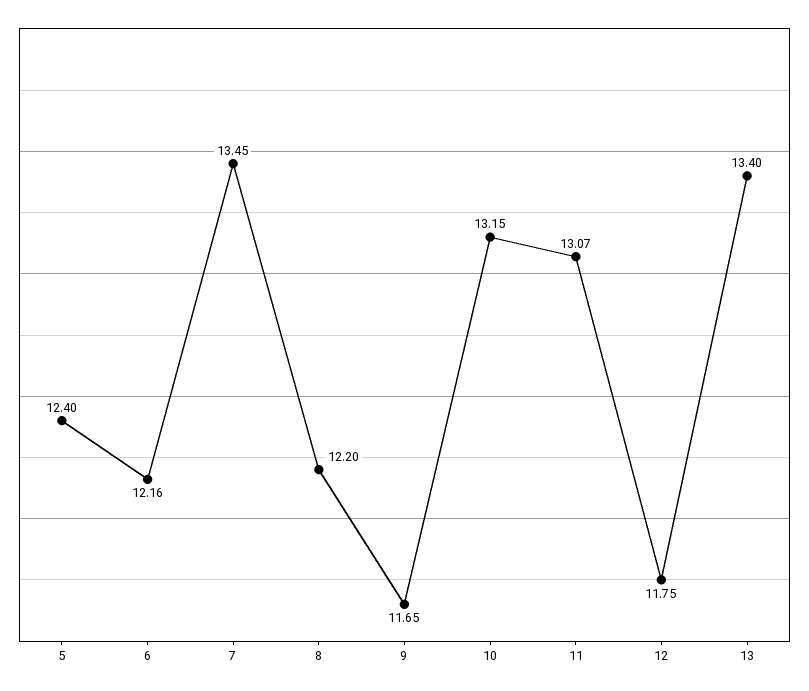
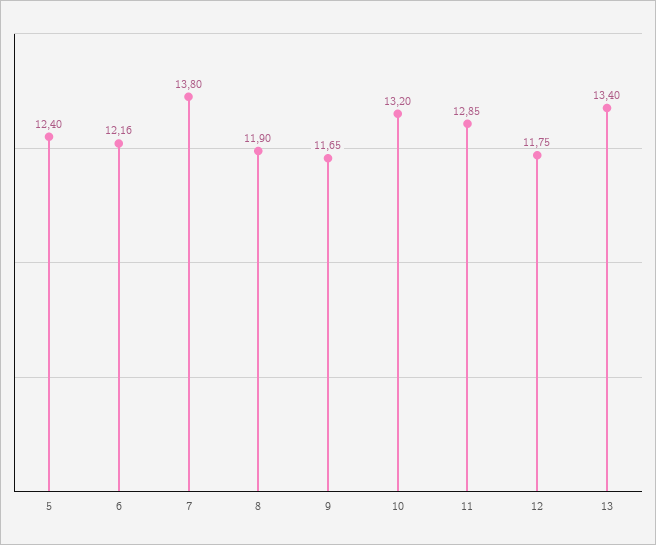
7: 13.45 -> 13.8
8: 12.2 -> 11.9
10: 13.15 -> 13.2
11: 13.07 -> 12.85

